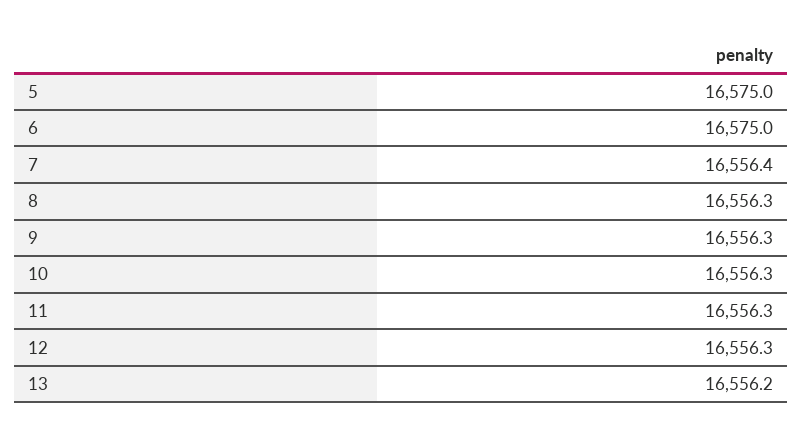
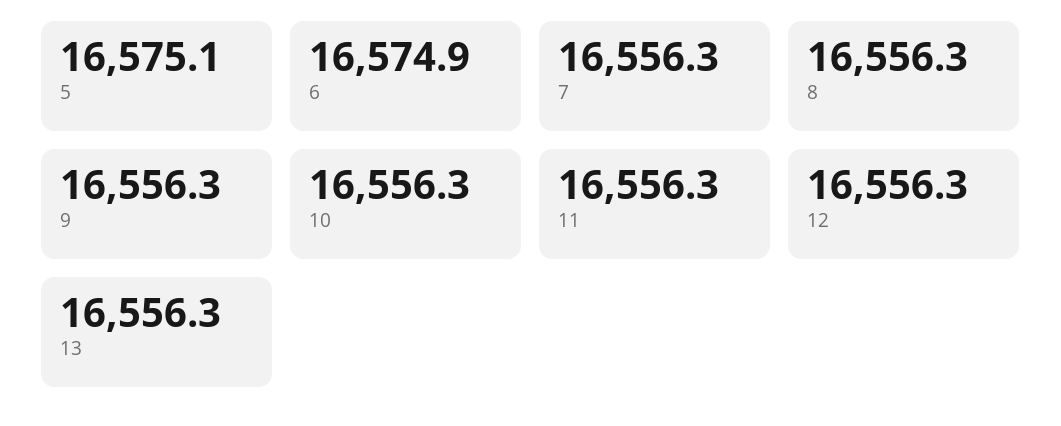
5: 16575 -> 16575.1
6: 16575 -> 16574.9
7: 16556.4 -> 16556.3
13: 16556.2 -> 16556.3

